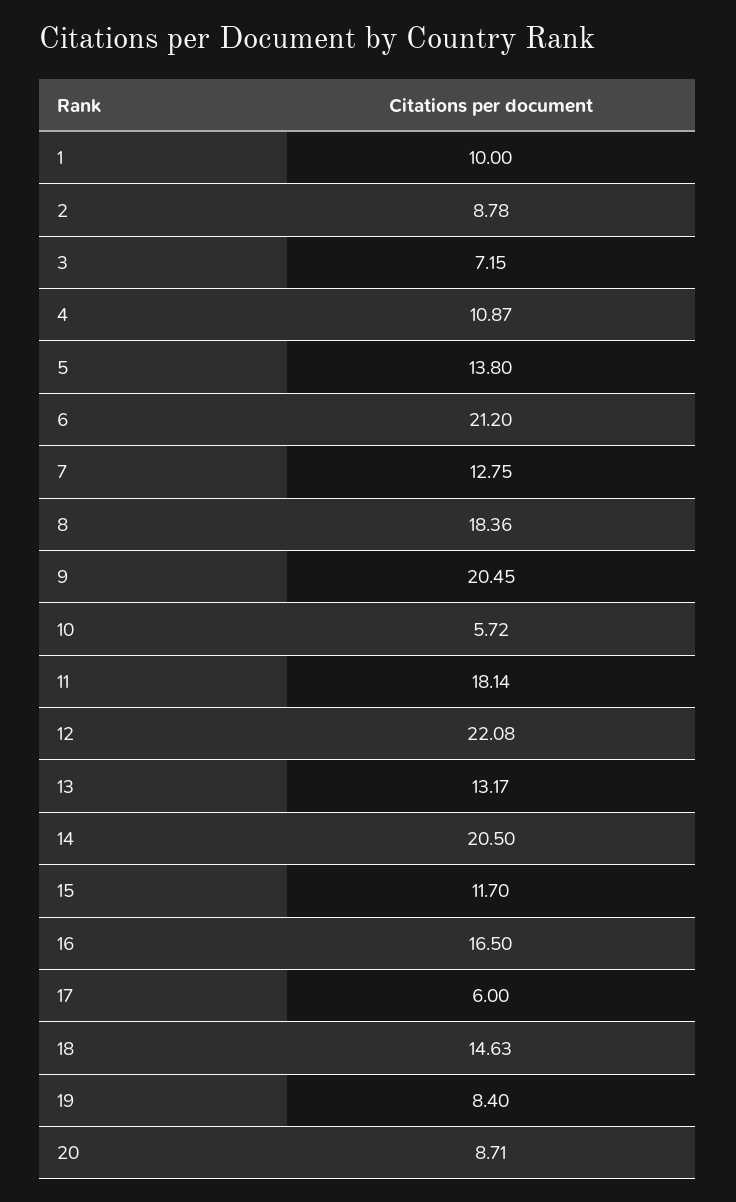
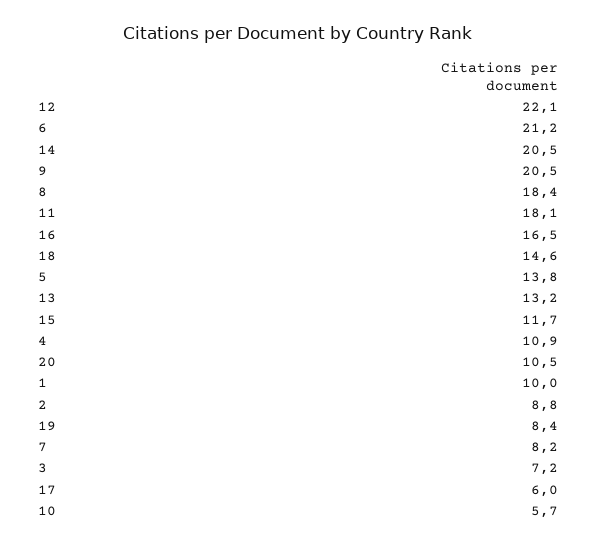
7: 12.75 -> 8.2
20: 8.71 -> 10.5

